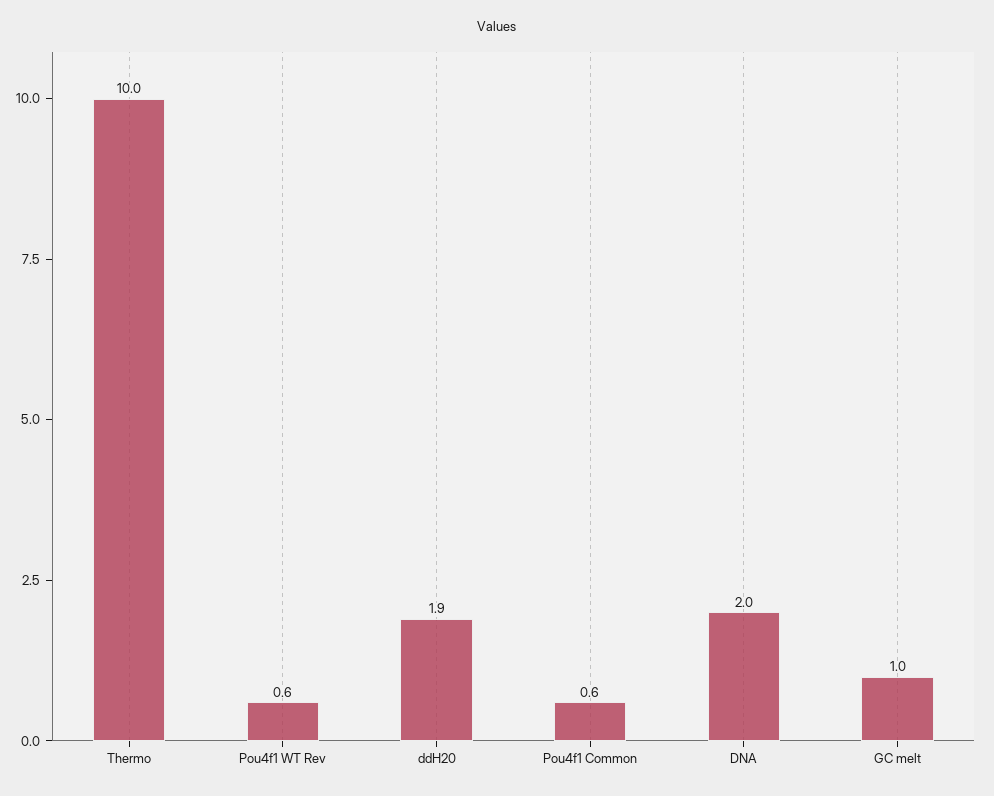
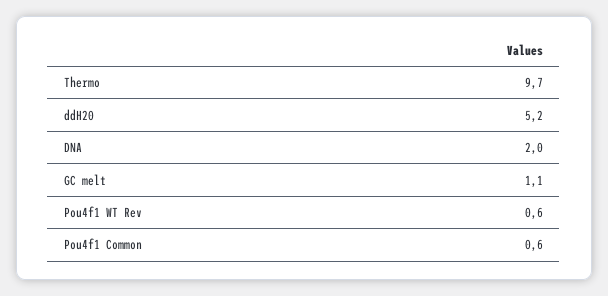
Thermo: 10 -> 9.7
ddH20: 1.9 -> 5.2
GC melt: 1 -> 1.1

